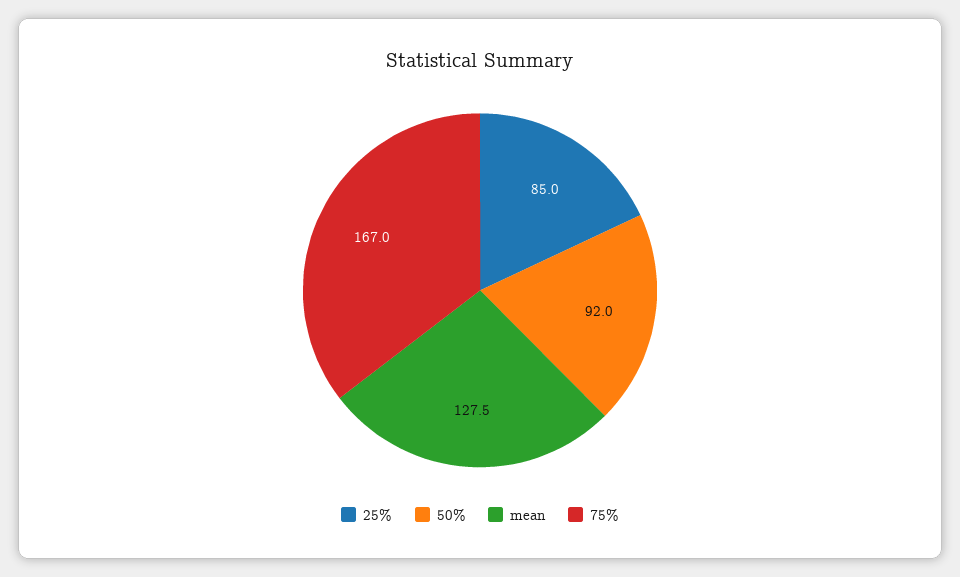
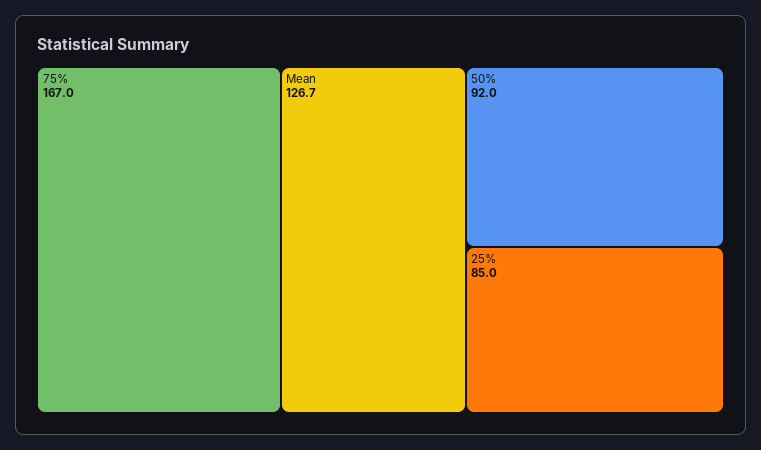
mean: 127.5 -> 126.7

